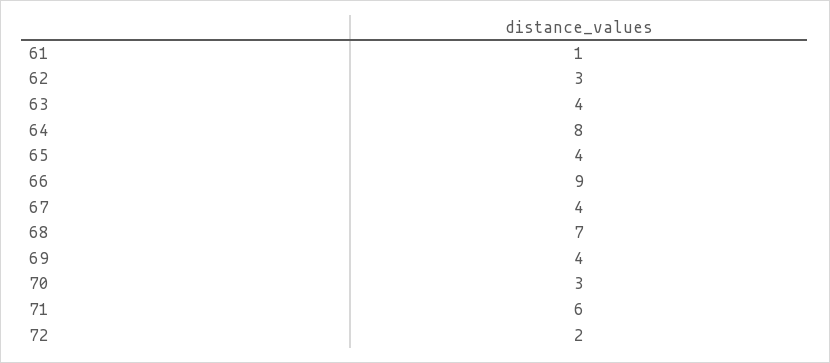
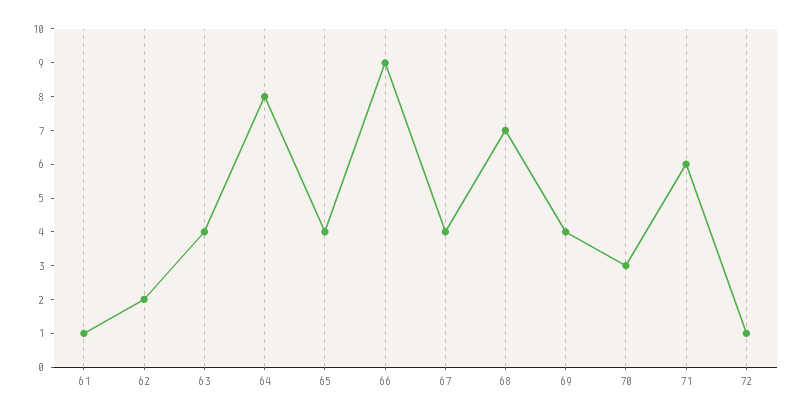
62: 3 -> 2
72: 2 -> 1

